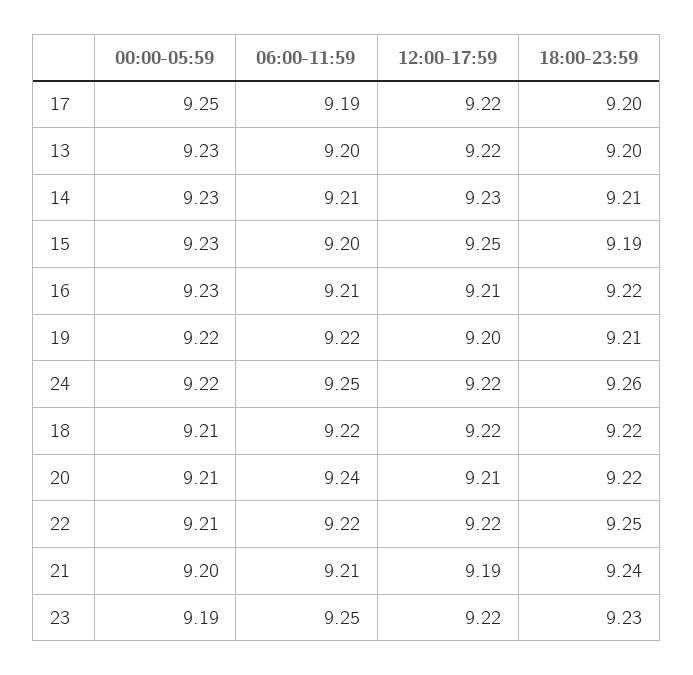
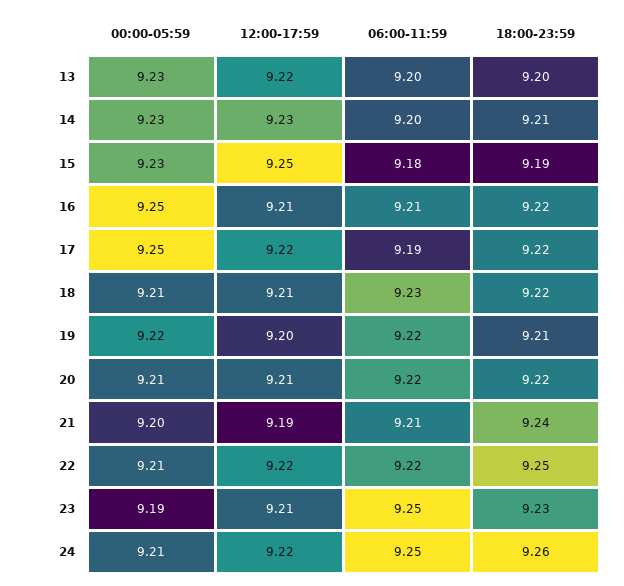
18:00-23:59, 17: 9.2 -> 9.22
06:00-11:59, 14: 9.21 -> 9.2
06:00-11:59, 15: 9.2 -> 9.18
00:00-05:59, 16: 9.23 -> 9.25
00:00-05:59, 24: 9.22 -> 9.21
06:00-11:59, 18: 9.22 -> 9.23
12:00-17:59, 18: 9.22 -> 9.21
06:00-11:59, 20: 9.24 -> 9.22
12:00-17:59, 23: 9.22 -> 9.21

